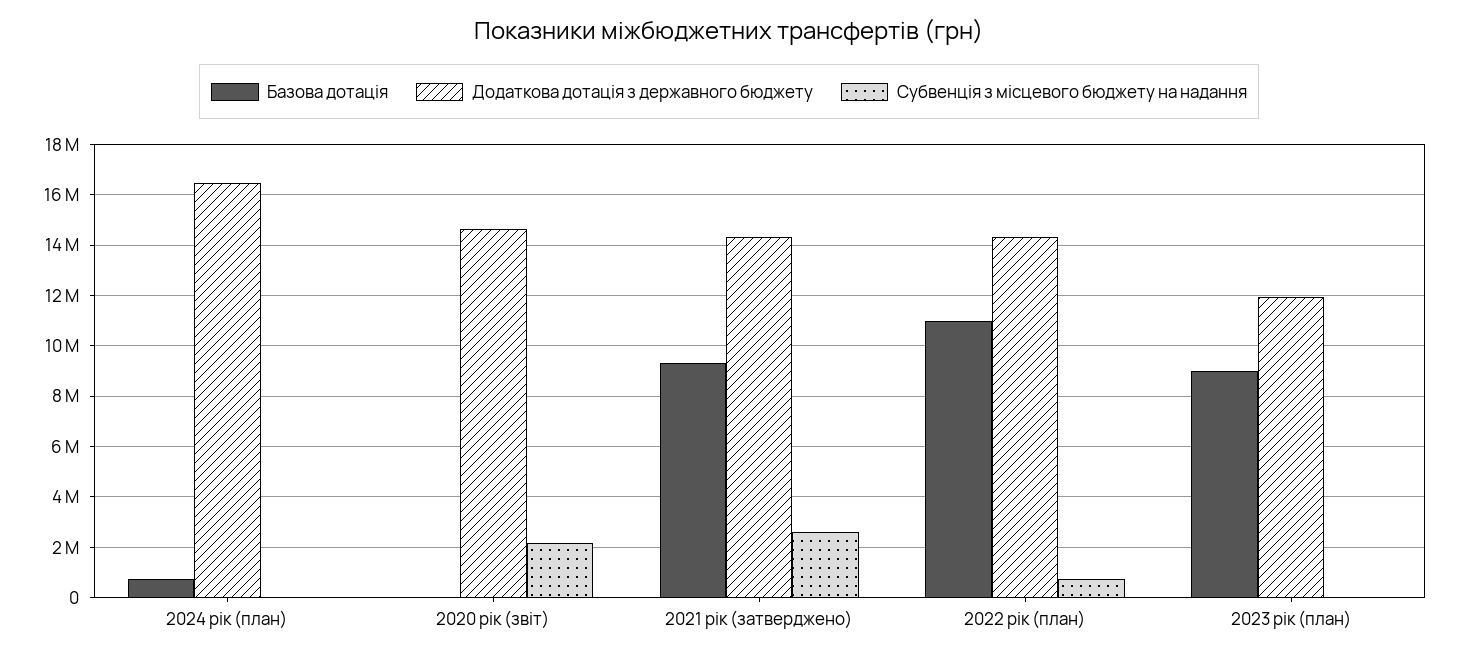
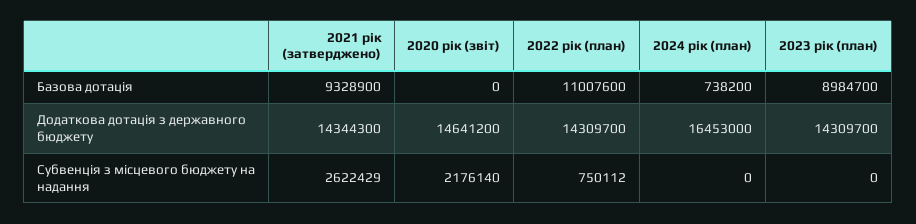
Додаткова дотація з державного бюджету, 2023 рік (план): 12000000 -> 14309700

